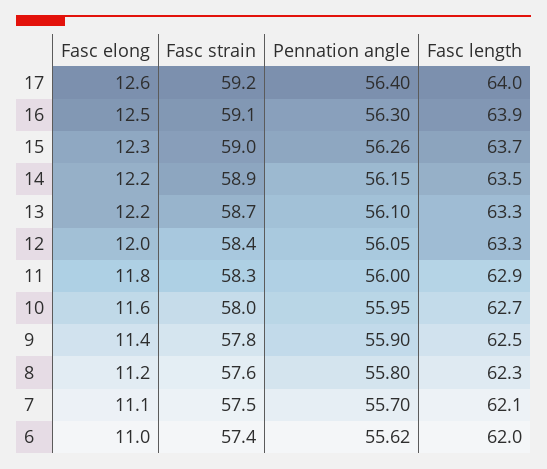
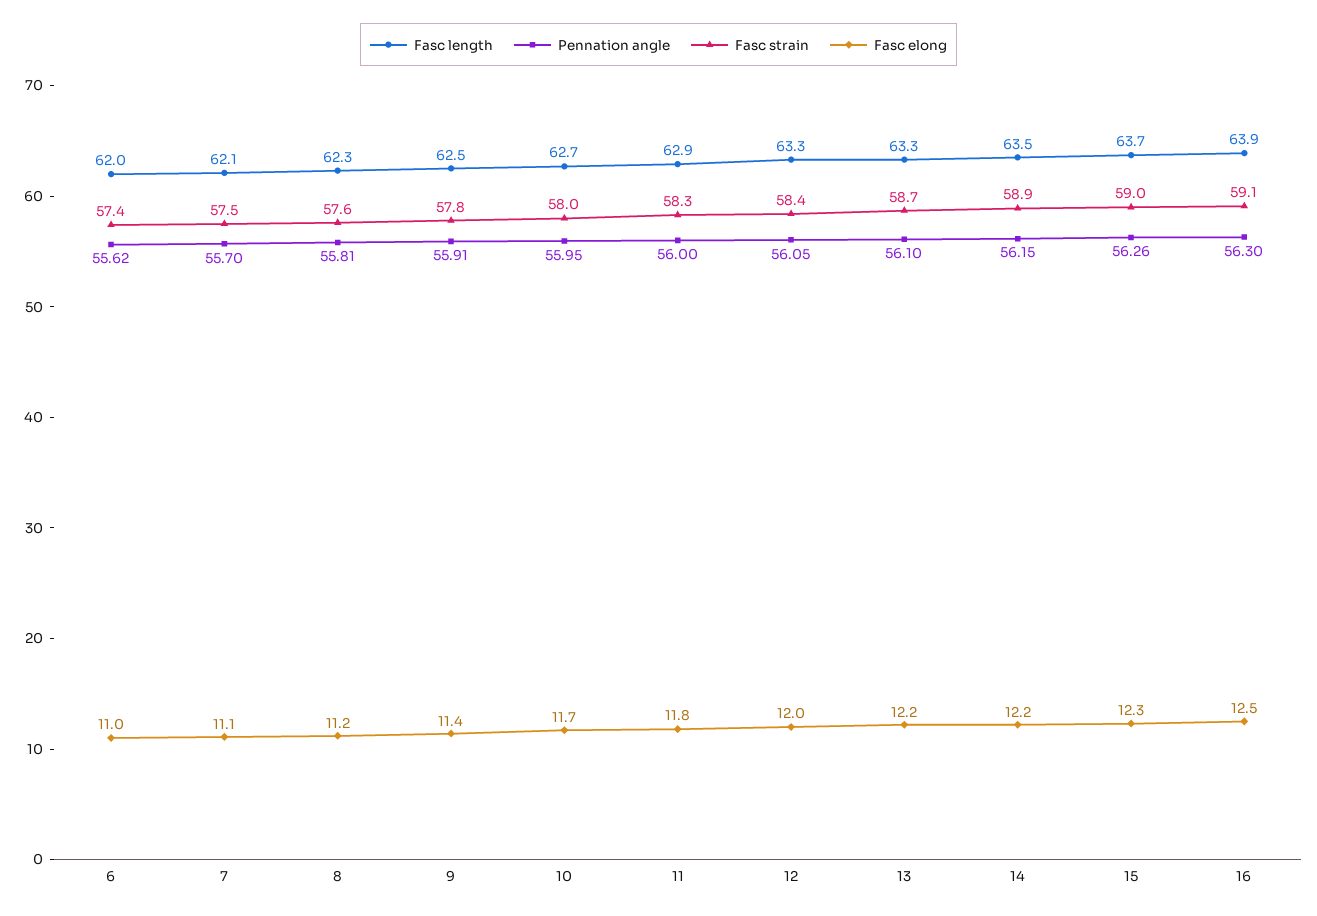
Fasc elong, 17: 12.6 -> none
Fasc strain, 17: 59.2 -> none
Pennation angle, 17: 56.4 -> none
Fasc length, 17: 64 -> none
Fasc elong, 10: 11.6 -> 11.7
Pennation angle, 9: 55.9 -> 55.91
Pennation angle, 8: 55.8 -> 55.81

